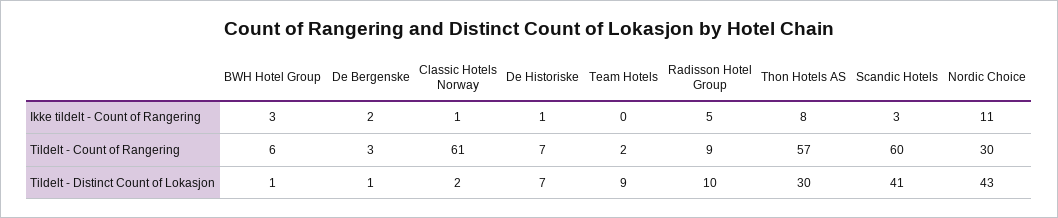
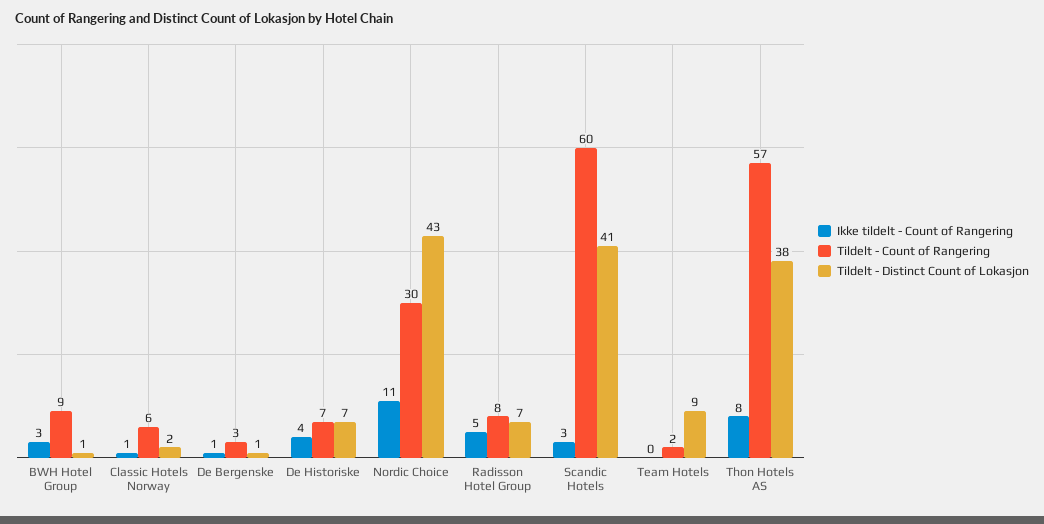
Ikke tildelt - Count of Rangering, De Bergenske: 2 -> 1
Ikke tildelt - Count of Rangering, De Historiske: 1 -> 4
Tildelt - Count of Rangering, BWH Hotel Group: 6 -> 9
Tildelt - Count of Rangering, Classic Hotels Norway: 61 -> 6
Tildelt - Count of Rangering, Radisson Hotel Group: 9 -> 8
Tildelt - Distinct Count of Lokasjon, Radisson Hotel Group: 10 -> 7
Tildelt - Distinct Count of Lokasjon, Thon Hotels AS: 30 -> 38

